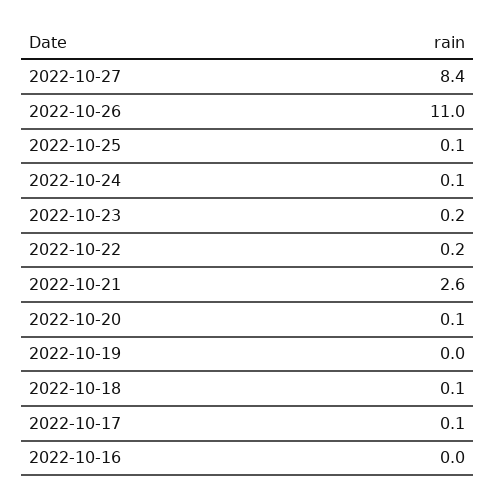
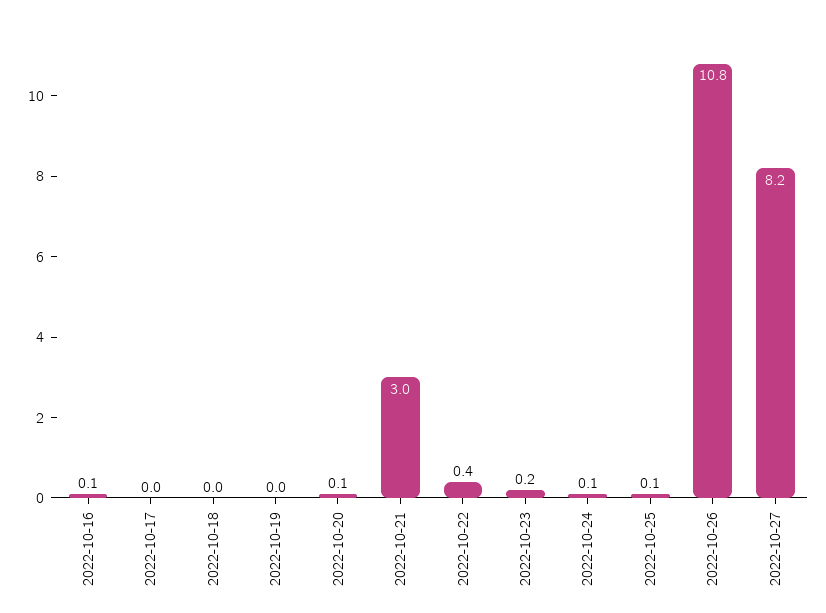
2022-10-27: 8.4 -> 8.2
2022-10-26: 11 -> 10.8
2022-10-22: 0.2 -> 0.4
2022-10-21: 2.6 -> 3
2022-10-18: 0.1 -> 0
2022-10-17: 0.1 -> 0
2022-10-16: 0 -> 0.1

